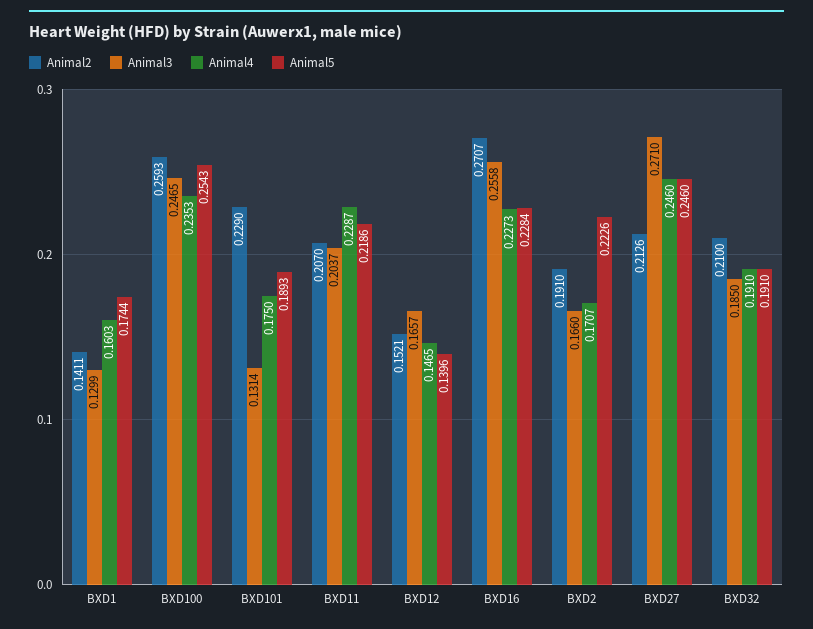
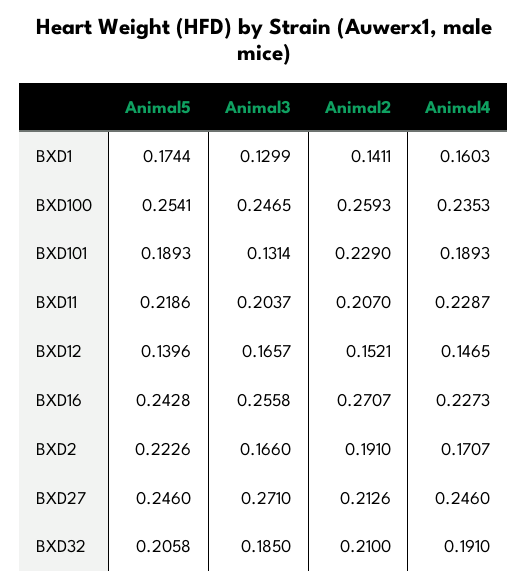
Animal5, BXD100: 0.2543 -> 0.2541
Animal4, BXD101: 0.175 -> 0.1893
Animal5, BXD16: 0.2284 -> 0.2428
Animal5, BXD32: 0.191 -> 0.2058

